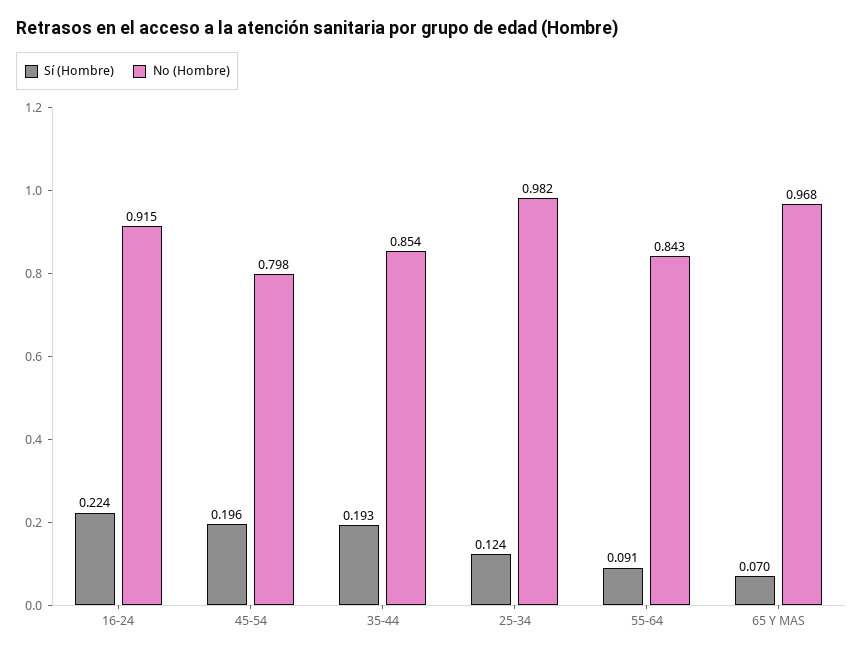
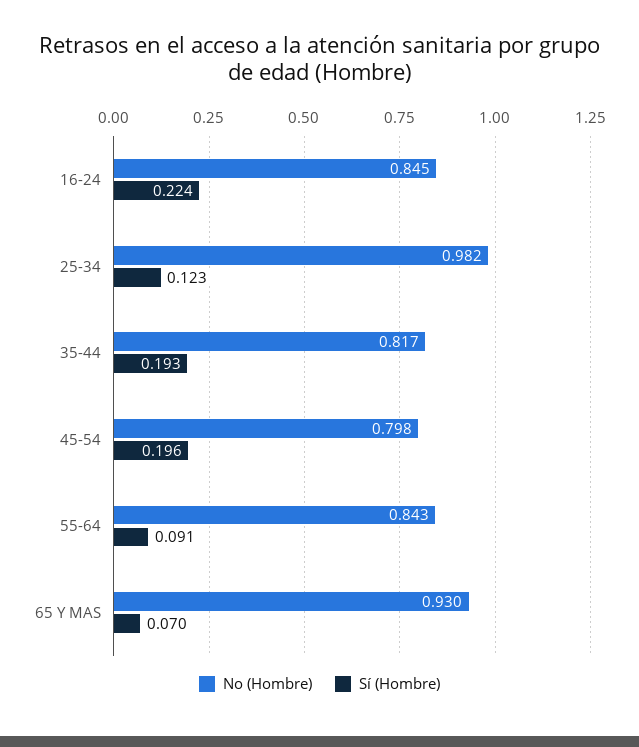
No (Hombre), 16-24: 0.915 -> 0.845
No (Hombre), 35-44: 0.854 -> 0.817
Sí (Hombre), 25-34: 0.124 -> 0.123
No (Hombre), 65 Y MAS: 0.968 -> 0.93

